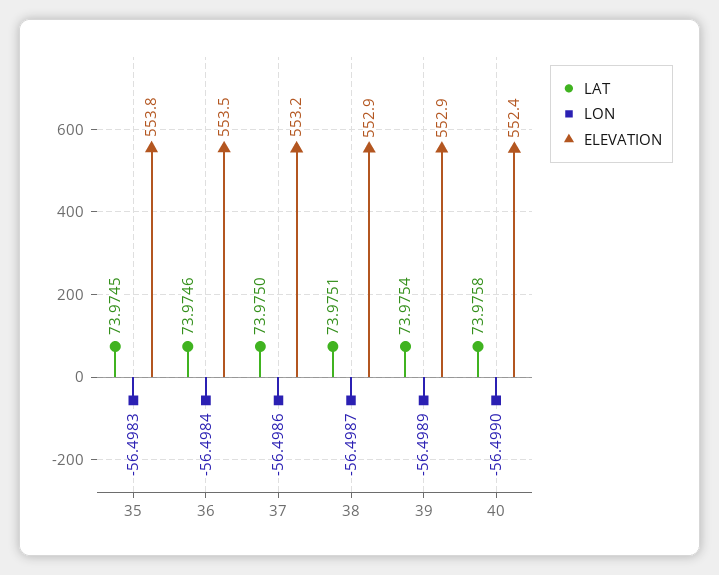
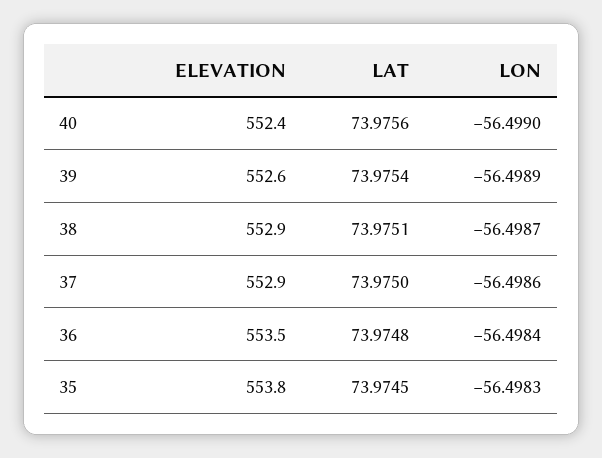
LAT, 36: 73.9746 -> 73.9748
ELEVATION, 37: 553.2 -> 552.9
ELEVATION, 39: 552.9 -> 552.6
LAT, 40: 73.9758 -> 73.9756

